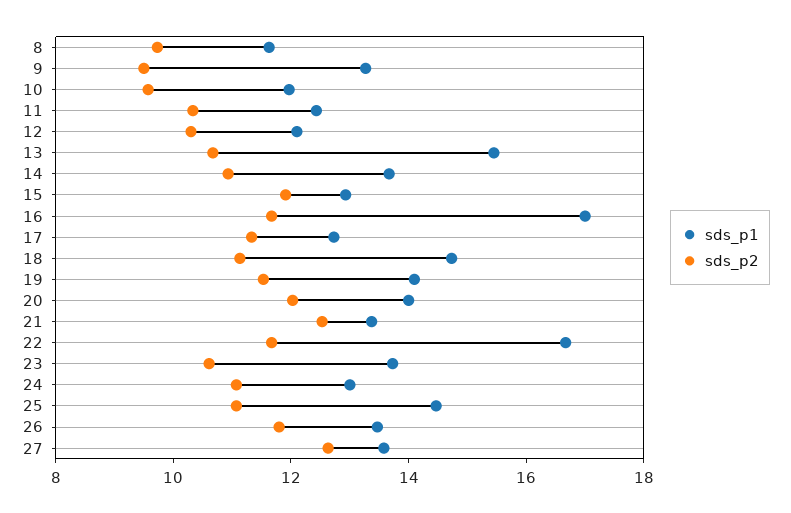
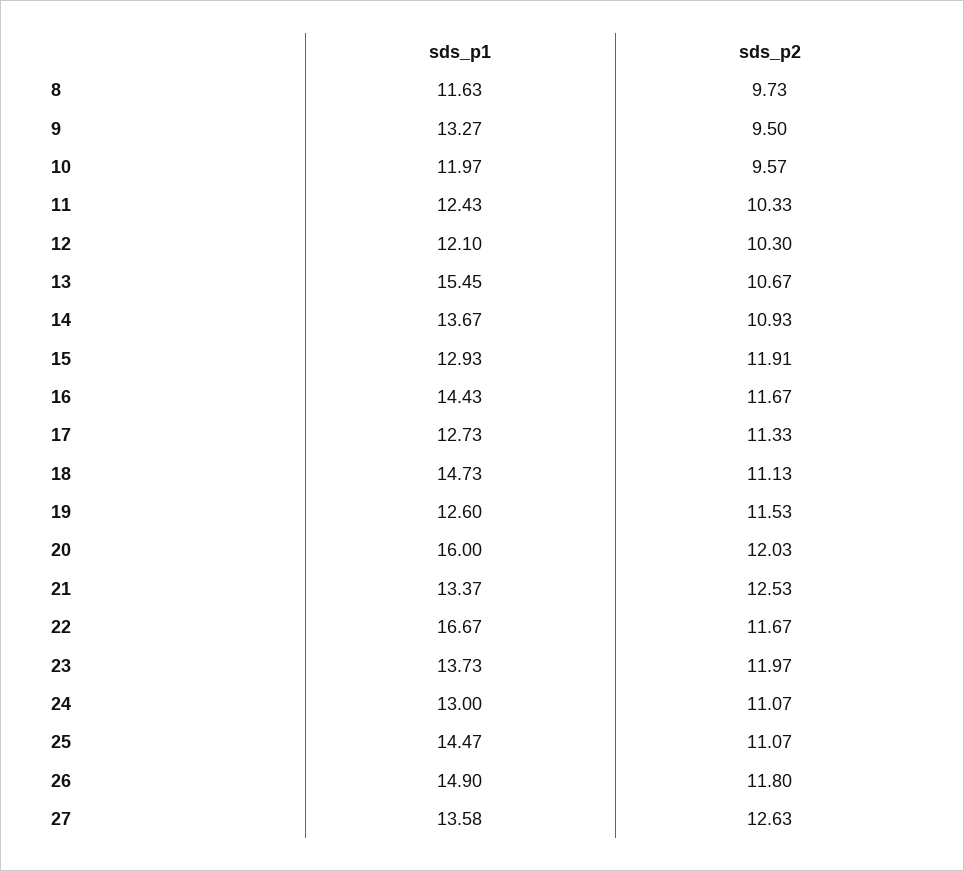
sds_p1, 16: 17 -> 14.43
sds_p1, 19: 14 -> 12.6
sds_p1, 20: 14 -> 16
sds_p2, 23: 10.5 -> 11.97
sds_p1, 26: 13.5 -> 14.9

